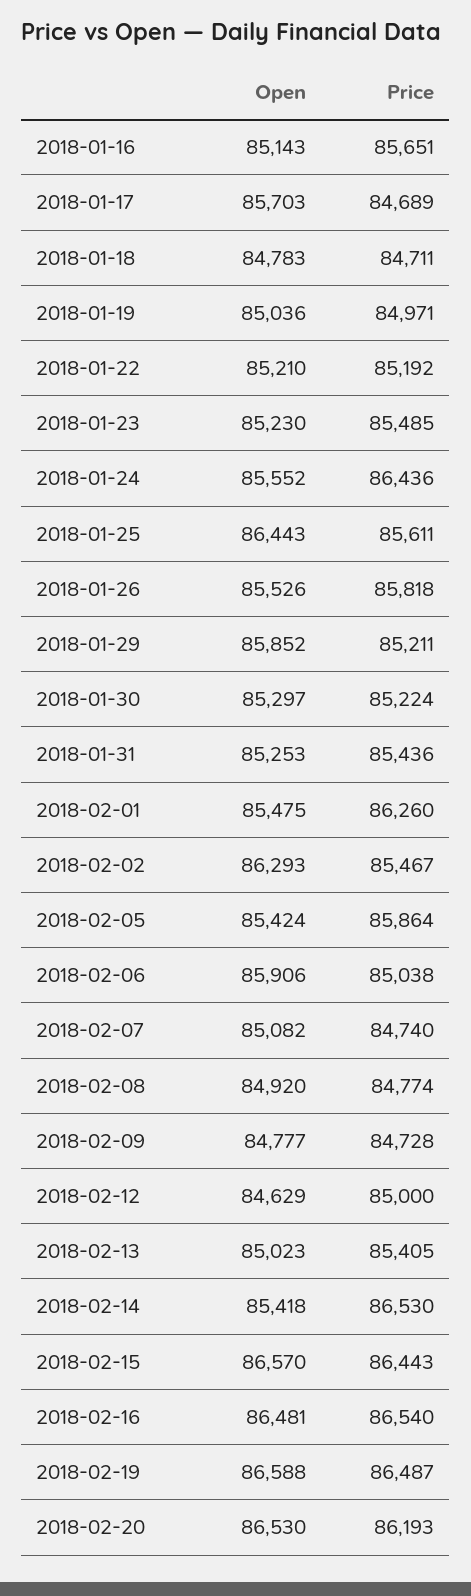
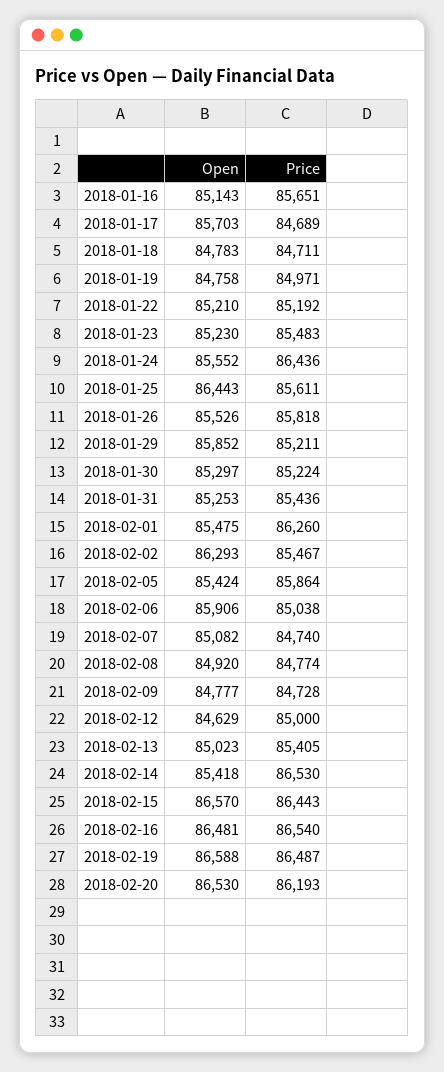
Open, 2018-01-19: 85036 -> 84758
Price, 2018-01-23: 85485 -> 85483

